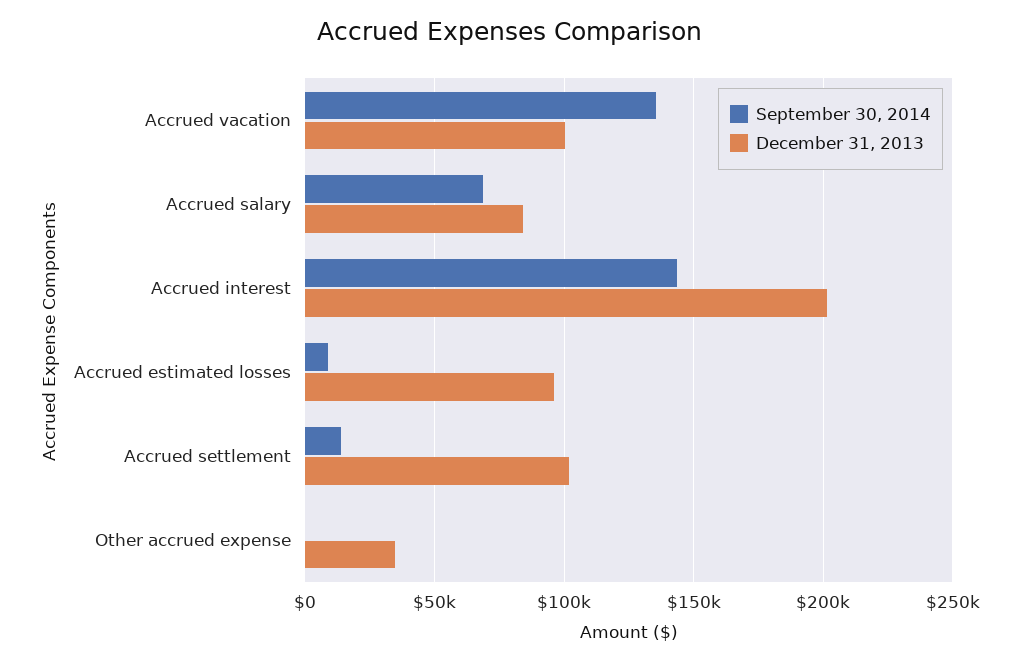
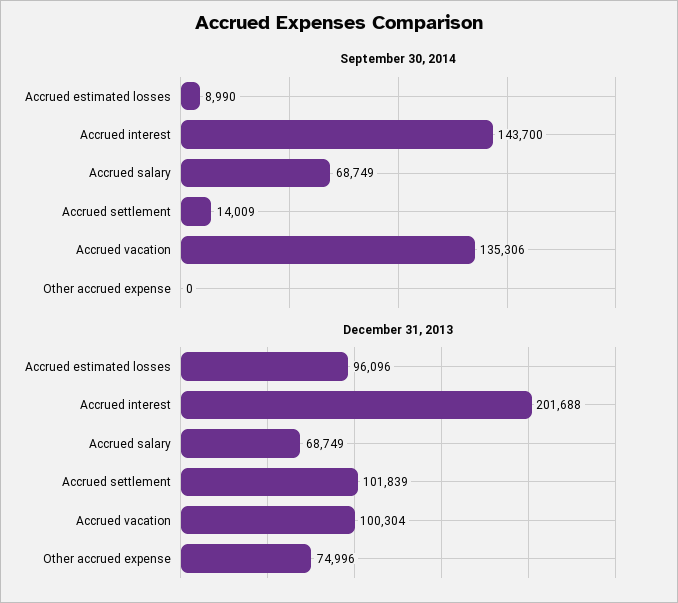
December 31, 2013, Accrued salary: 85000 -> 68749
December 31, 2013, Other accrued expense: 35000 -> 74996

